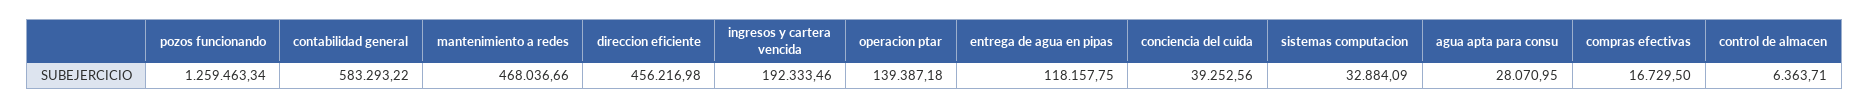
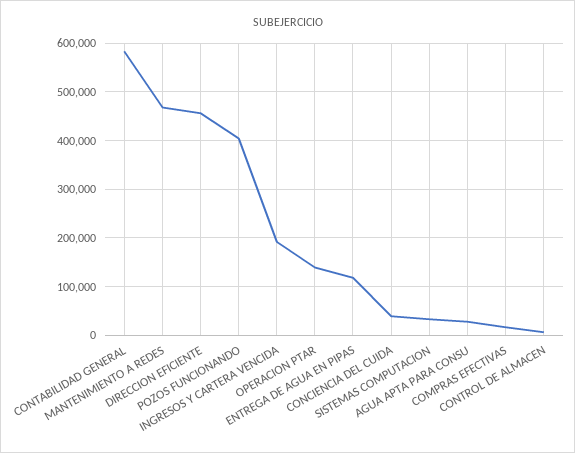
pozos funcionando: 1259463.34 -> 400000

